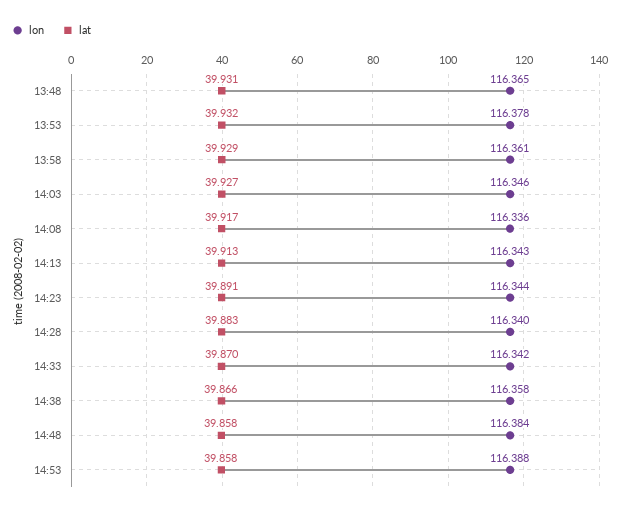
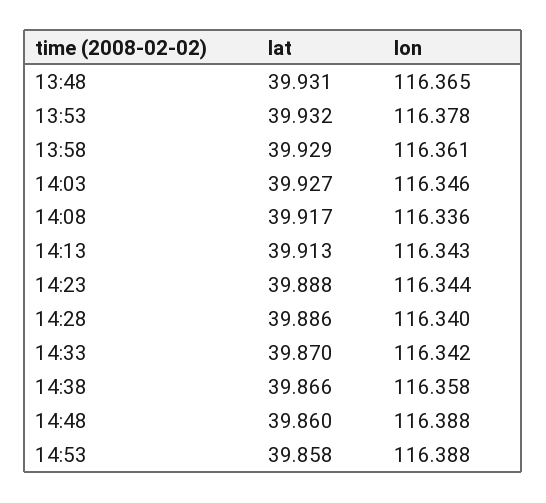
lat, 14:23: 39.891 -> 39.888
lat, 14:28: 39.883 -> 39.886
lon, 14:48: 116.384 -> 116.388
lat, 14:48: 39.858 -> 39.86

